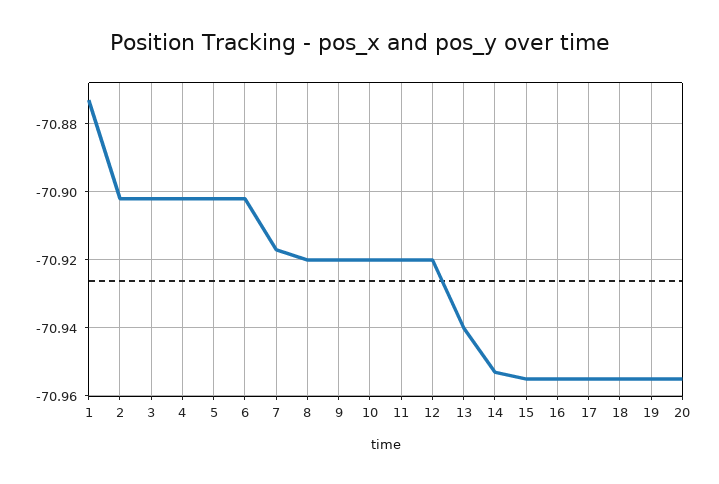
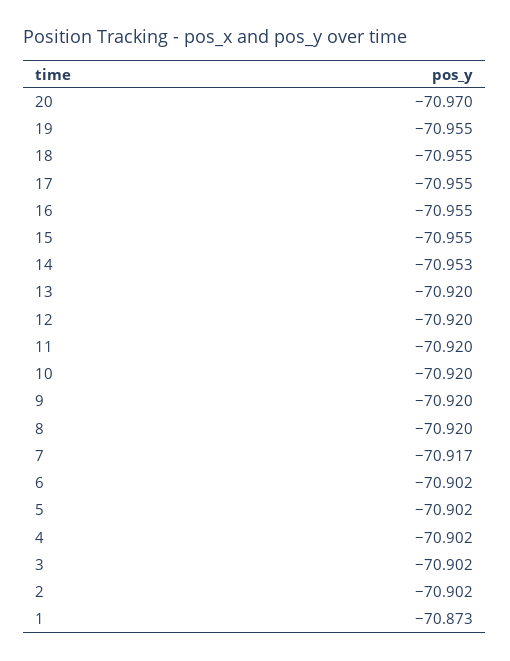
13: -70.94 -> -70.92
20: -70.955 -> -70.97

